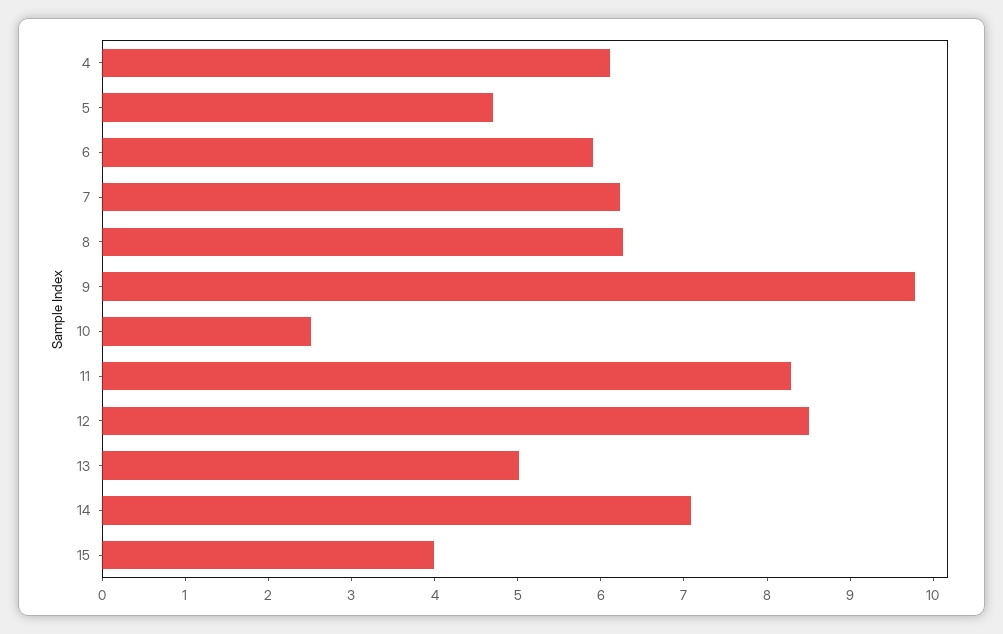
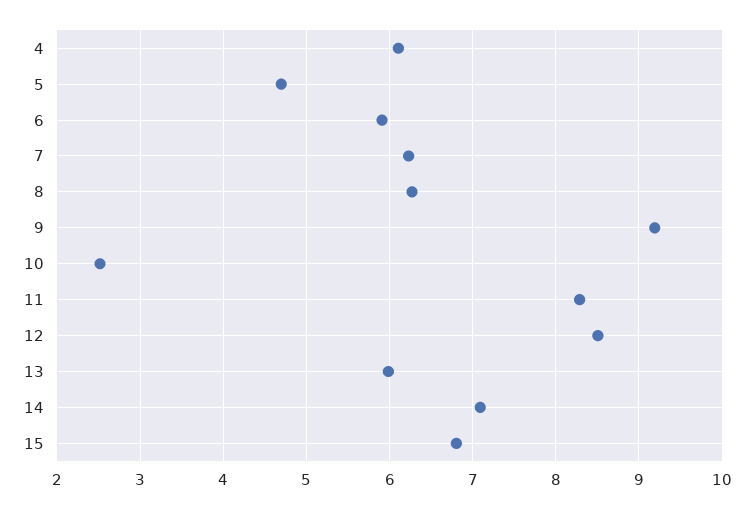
9: 9.8 -> 9.2
13: 5 -> 6
15: 4 -> 6.8

